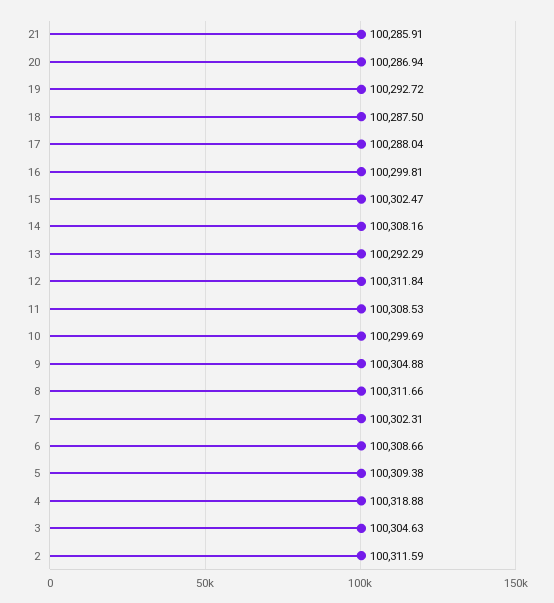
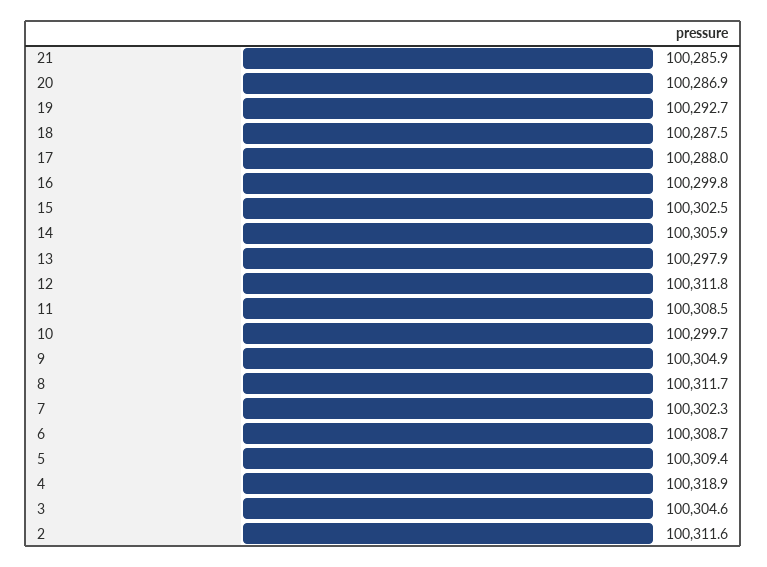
14: 100308.16 -> 100305.9
13: 100292.29 -> 100297.9

